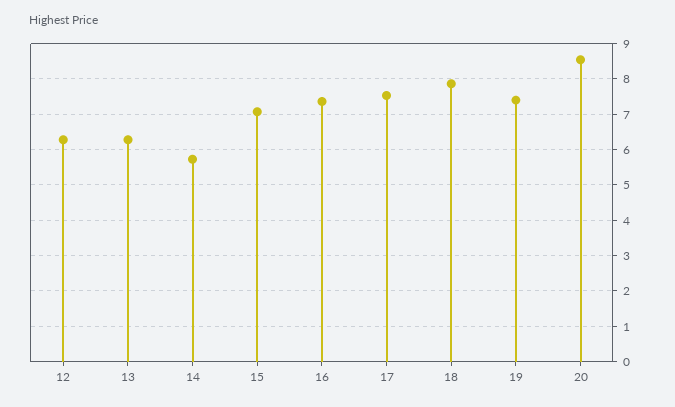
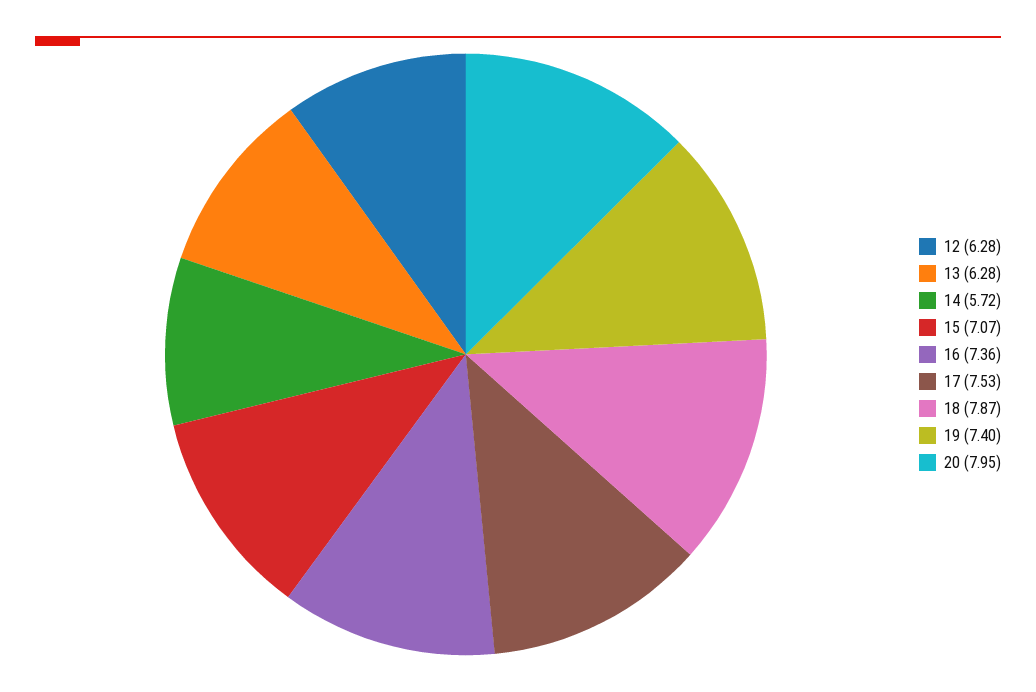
20: 8.6 -> 7.95

